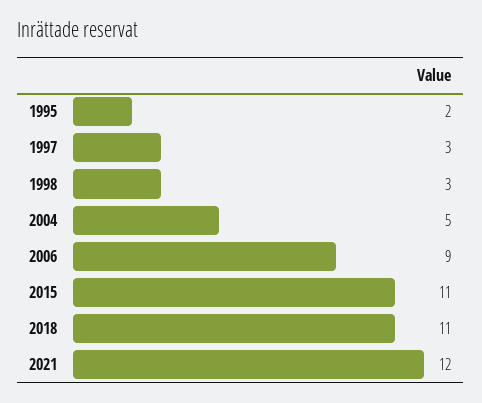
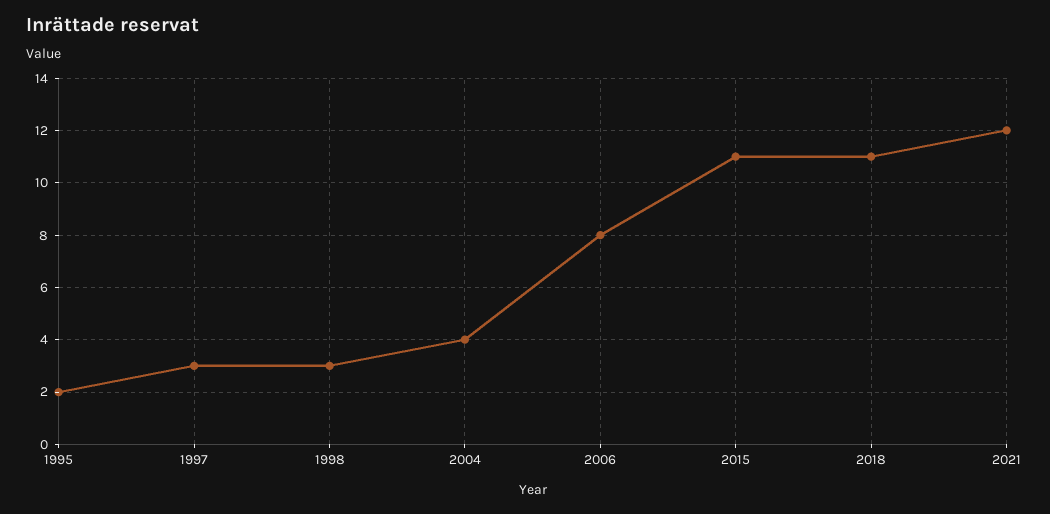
2004: 5 -> 4
2006: 9 -> 8

